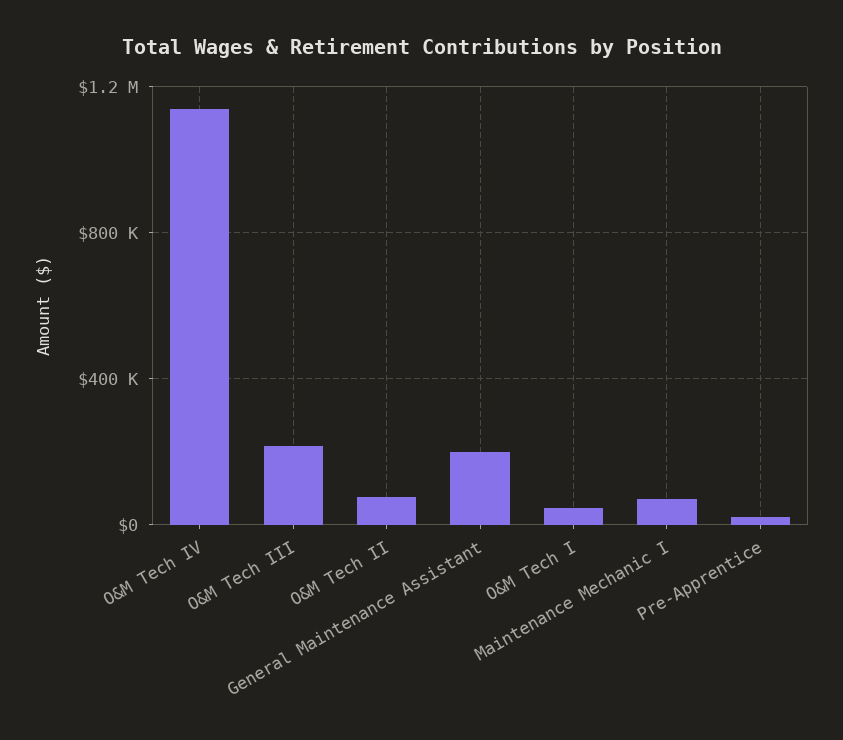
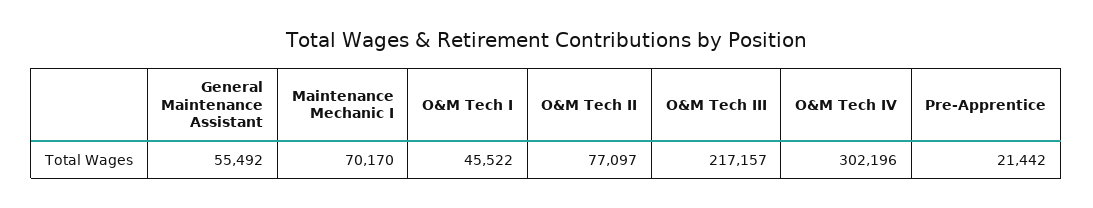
O&M Tech IV: 1150000 -> 302196
General Maintenance Assistant: 200000 -> 55492

